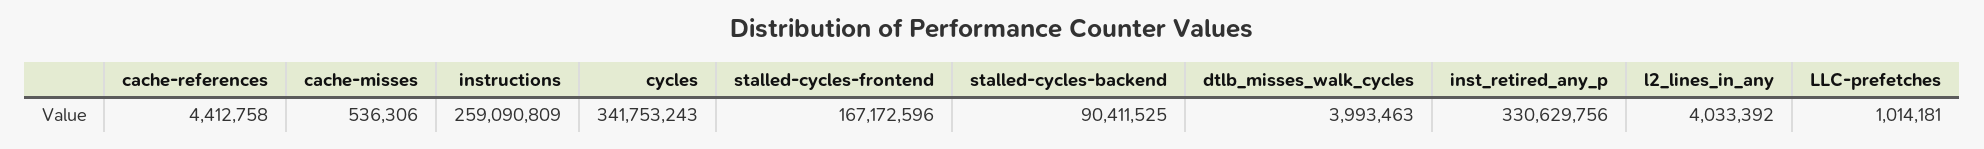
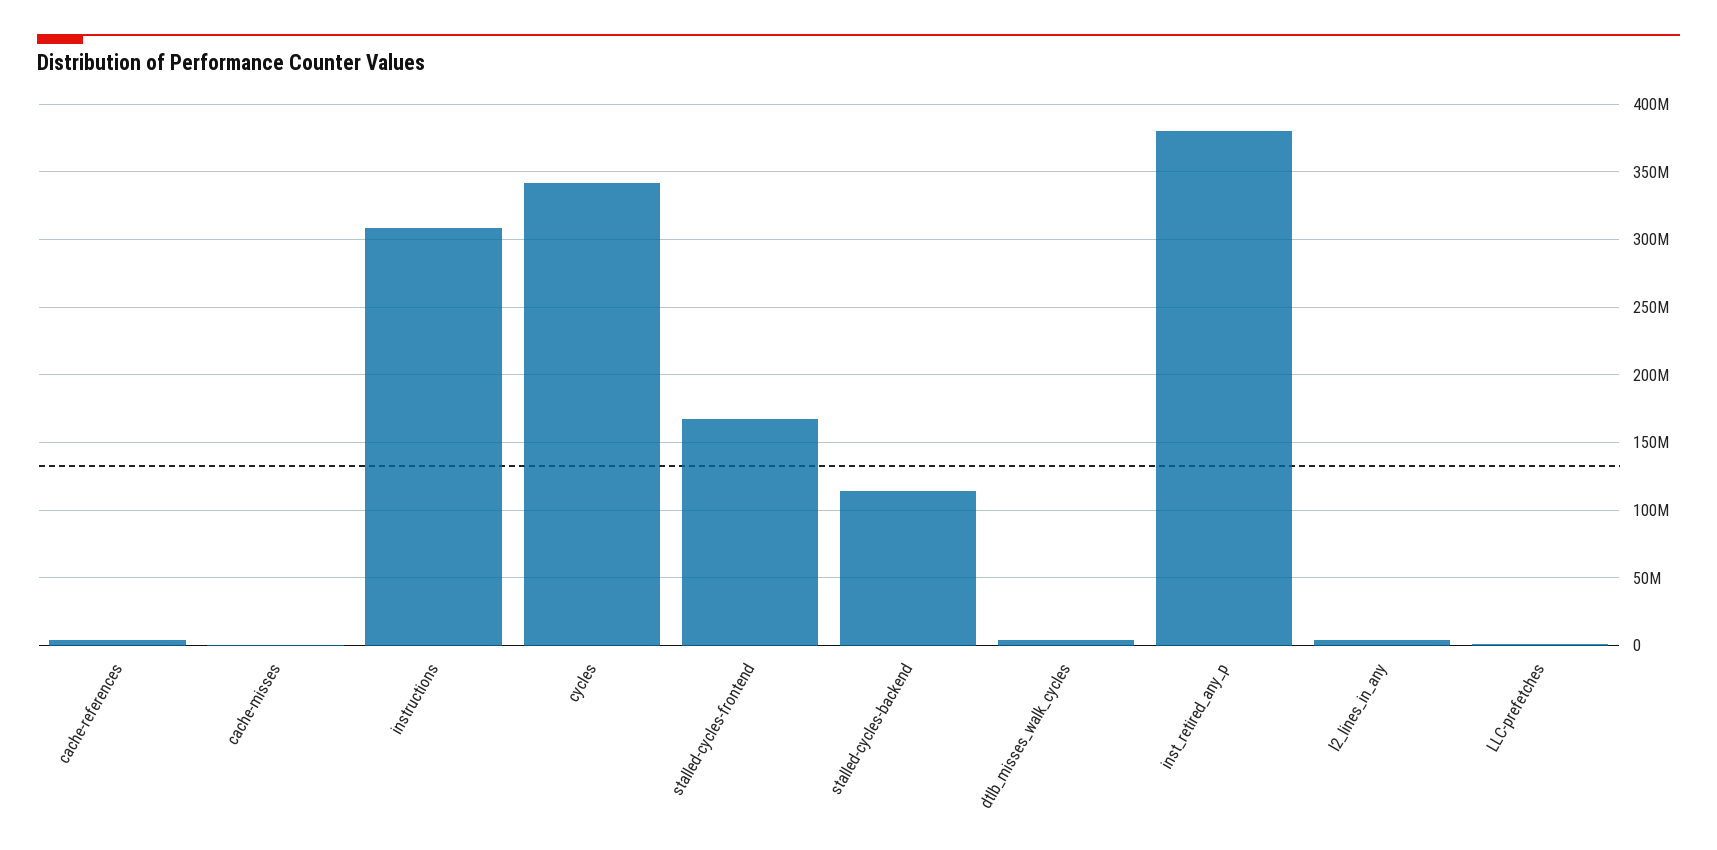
instructions: 259090809 -> 310000000
stalled-cycles-backend: 90411525 -> 115000000
inst_retired_any_p: 330629756 -> 380000000

